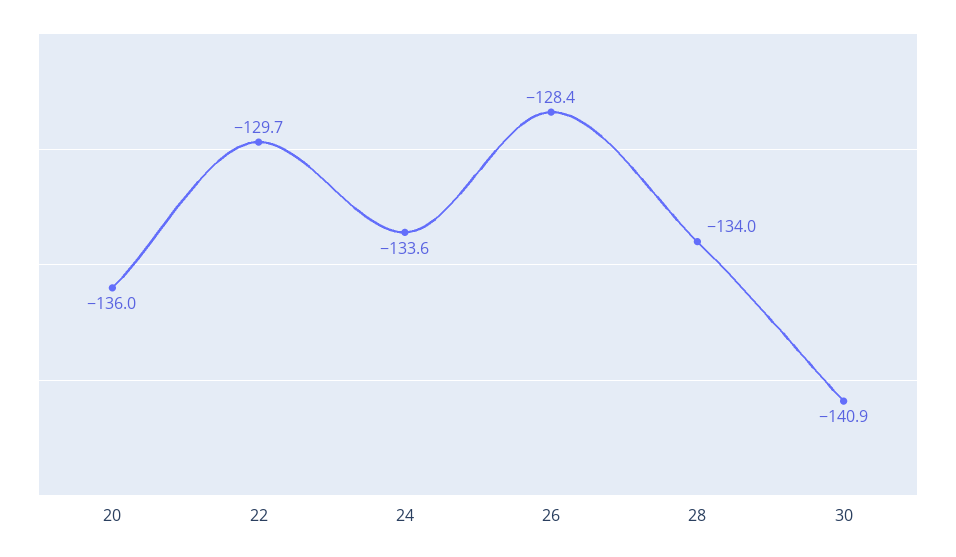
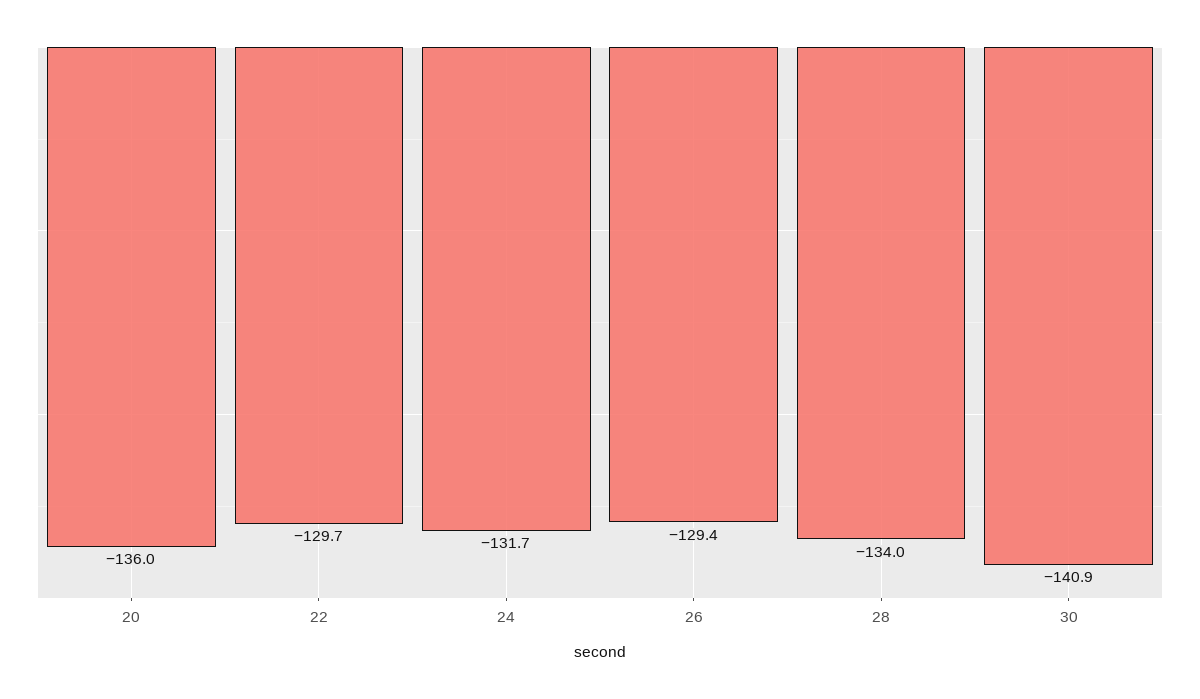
24: -133.6 -> -131.7
26: -128.4 -> -129.4

